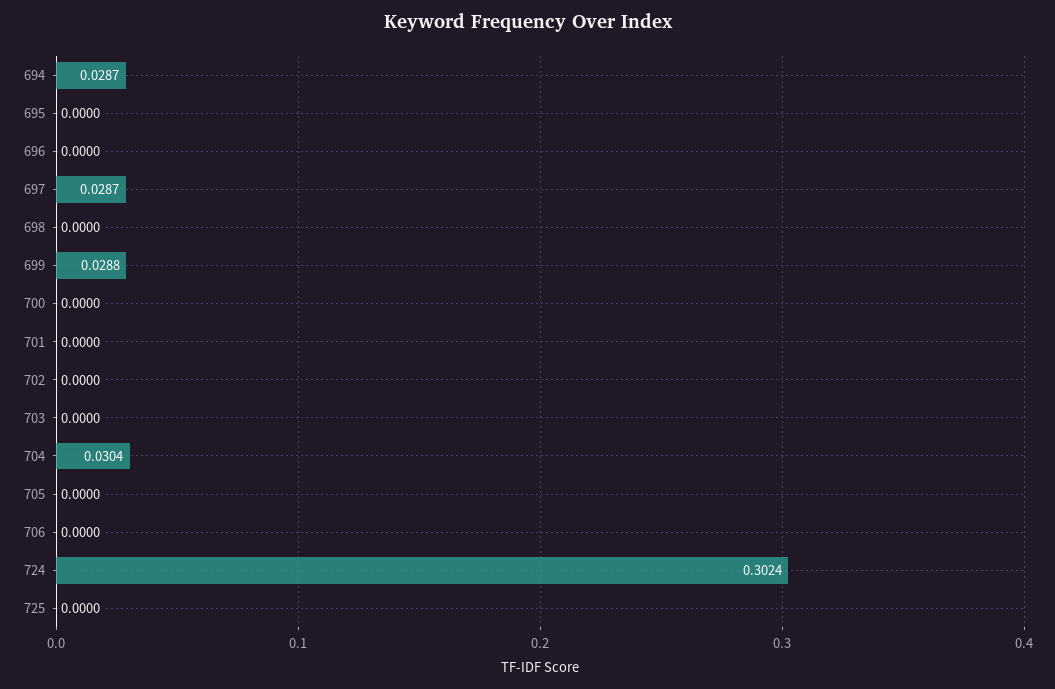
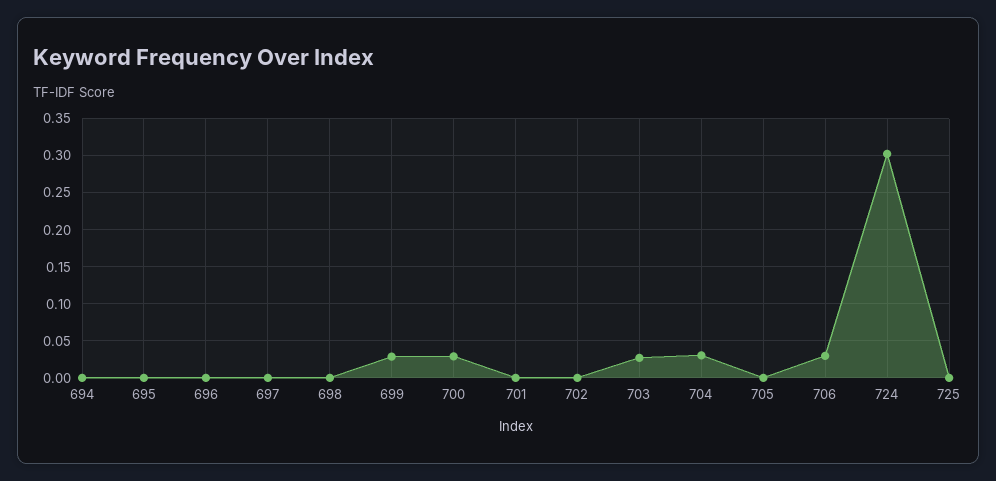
694: 0.0287 -> 0
697: 0.0287 -> 0
700: 0 -> 0.03
703: 0 -> 0.03
706: 0 -> 0.03

